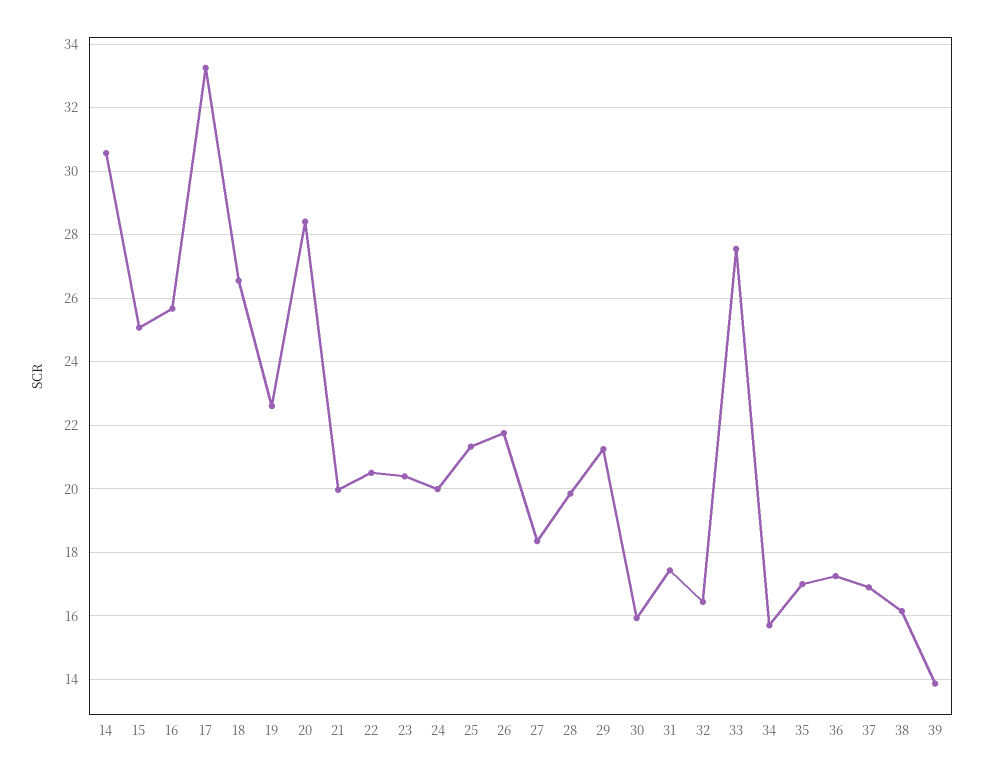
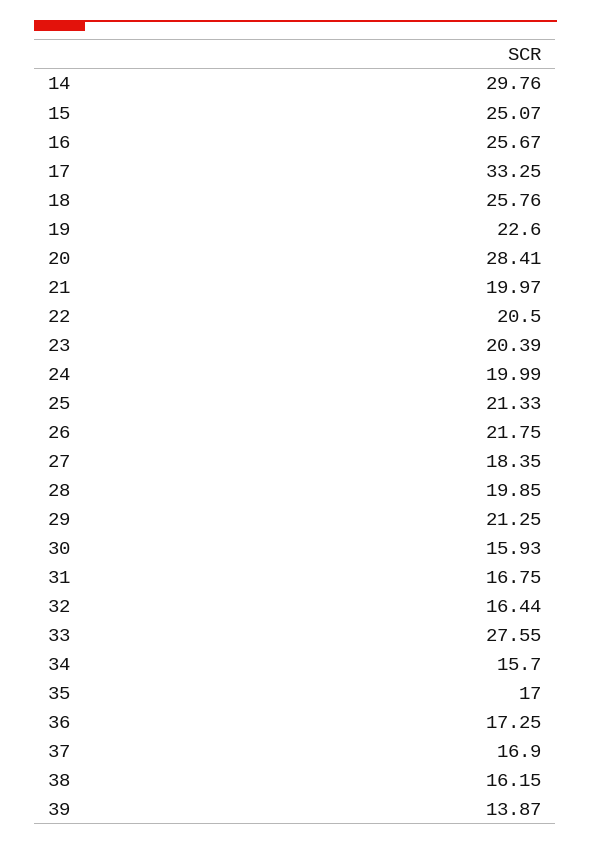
14: 30.6 -> 29.76
18: 26.6 -> 25.76
31: 17.4 -> 16.75

